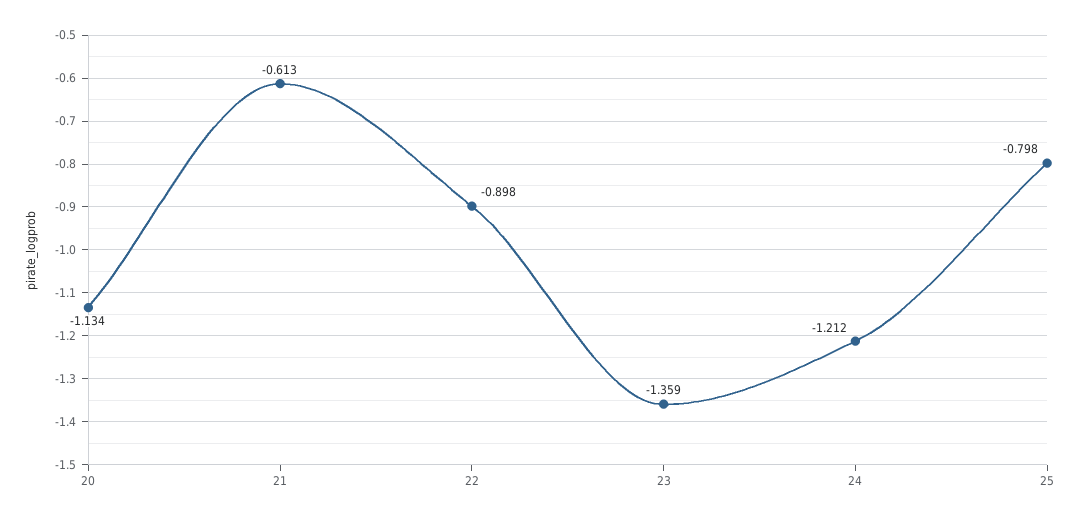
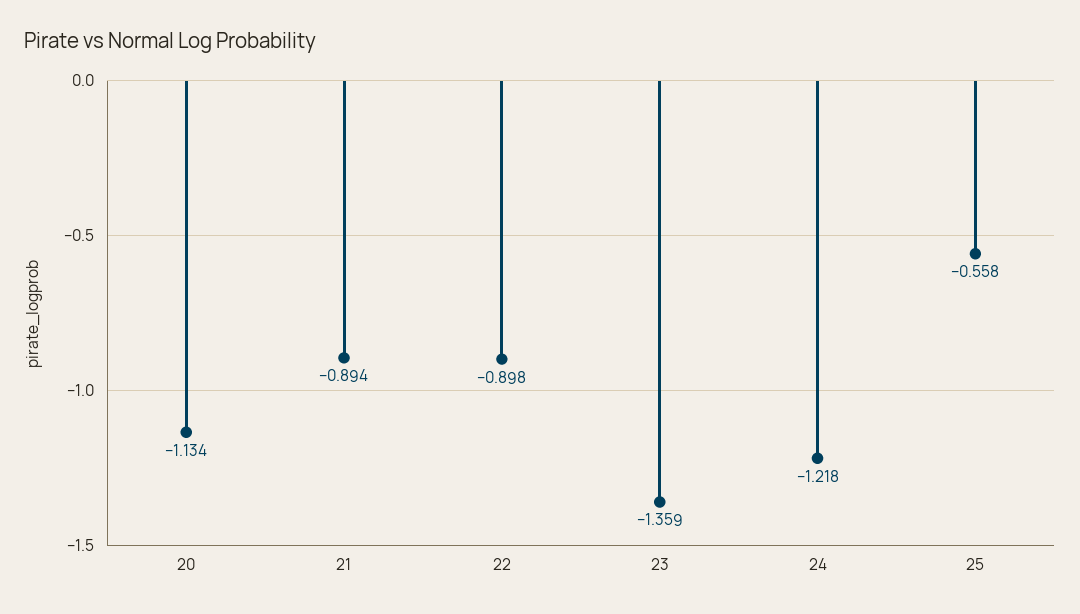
21: -0.613 -> -0.894
24: -1.212 -> -1.218
25: -0.798 -> -0.558

